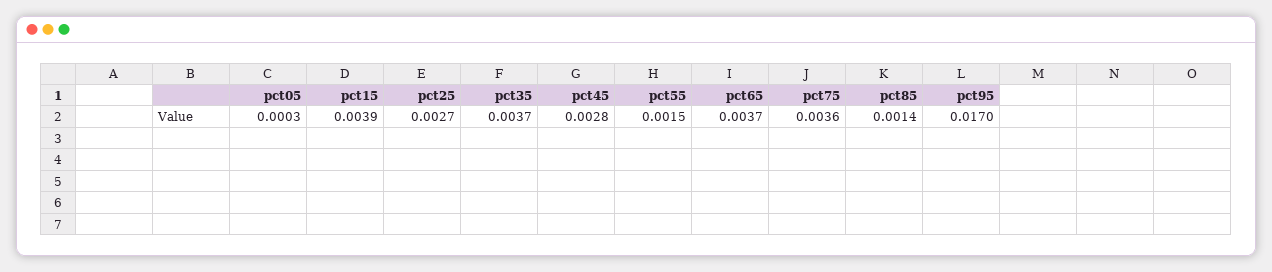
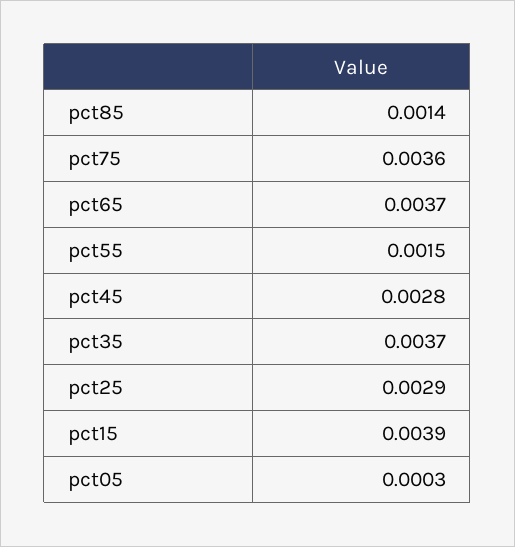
pct25: 0.0027 -> 0.0029
pct95: 0.017 -> none

